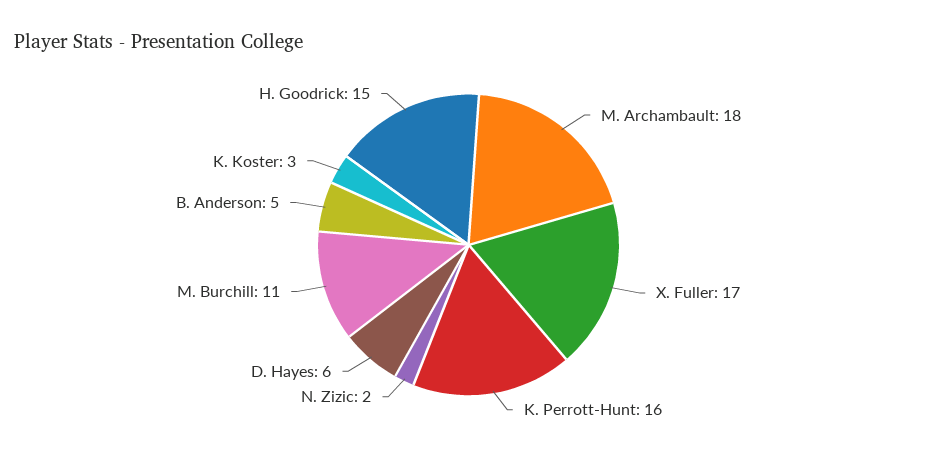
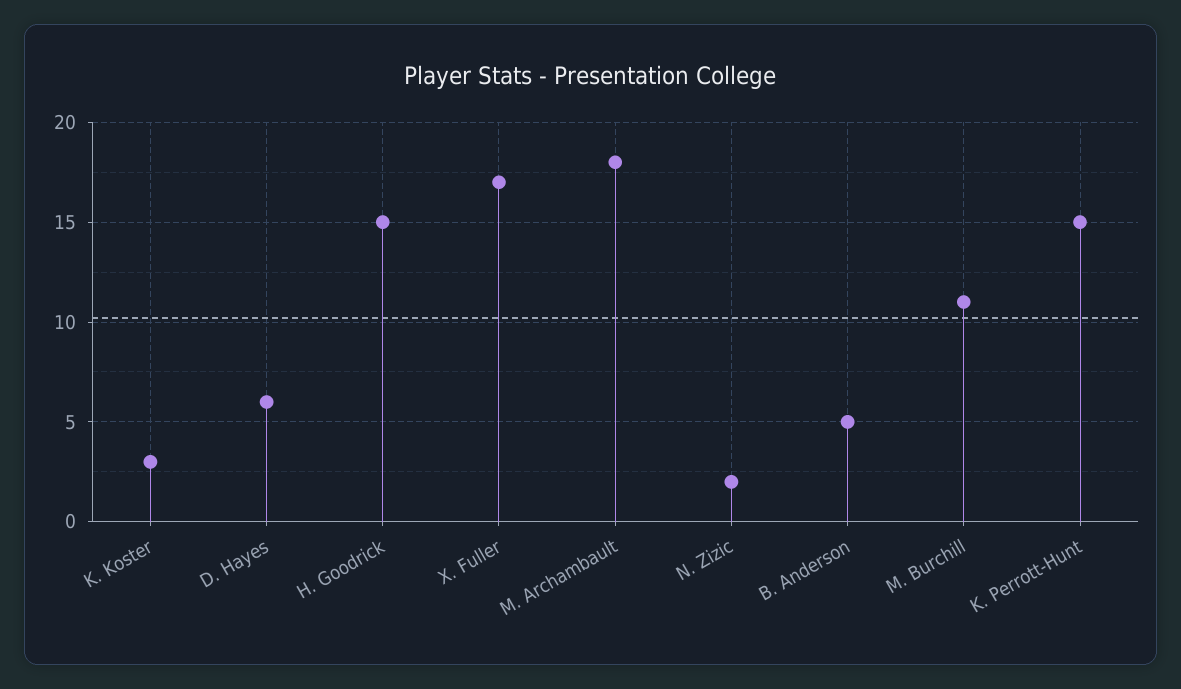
K. Perrott-Hunt: 16 -> 15

